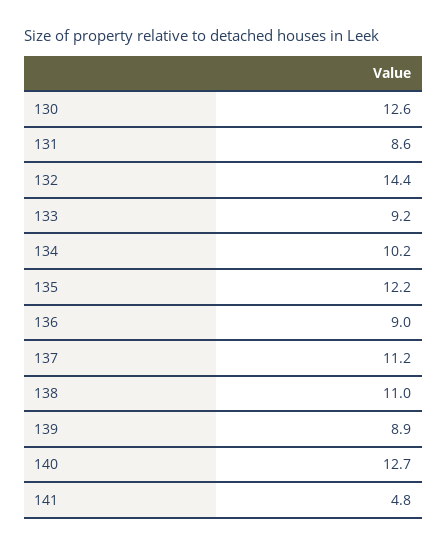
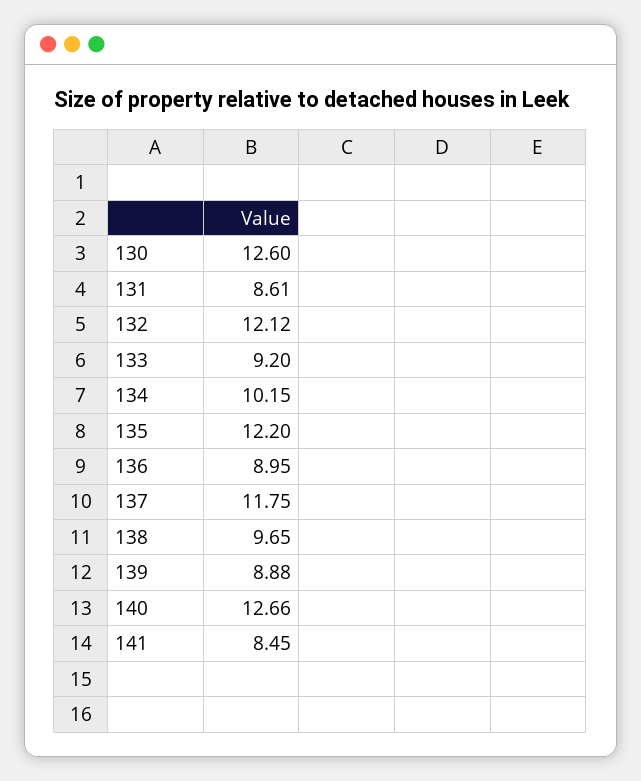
132: 14.4 -> 12.12
137: 11.2 -> 11.75
138: 11 -> 9.65
141: 4.8 -> 8.45

